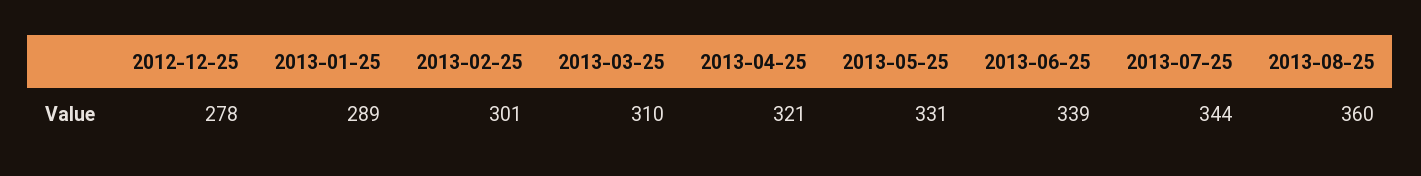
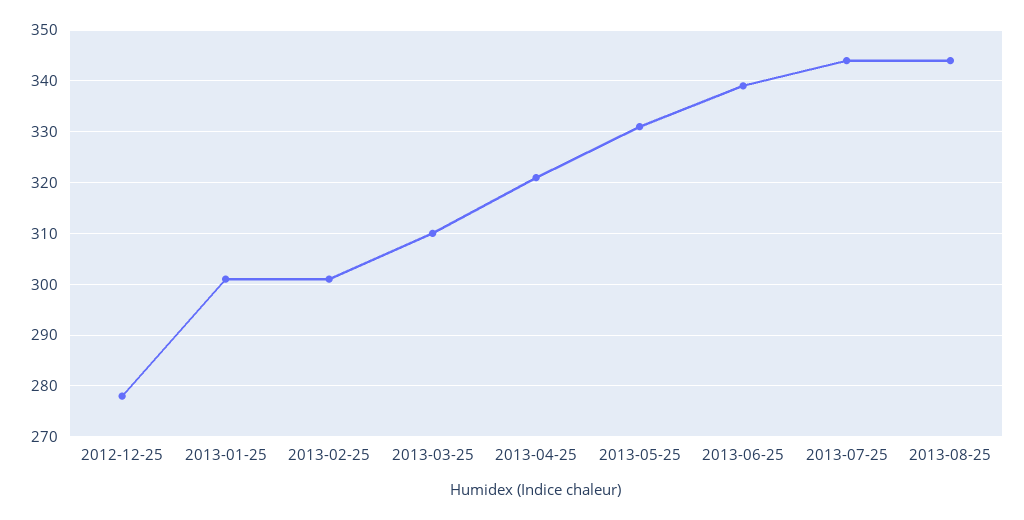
2013-01-25: 289 -> 300
2013-08-25: 360 -> 345

